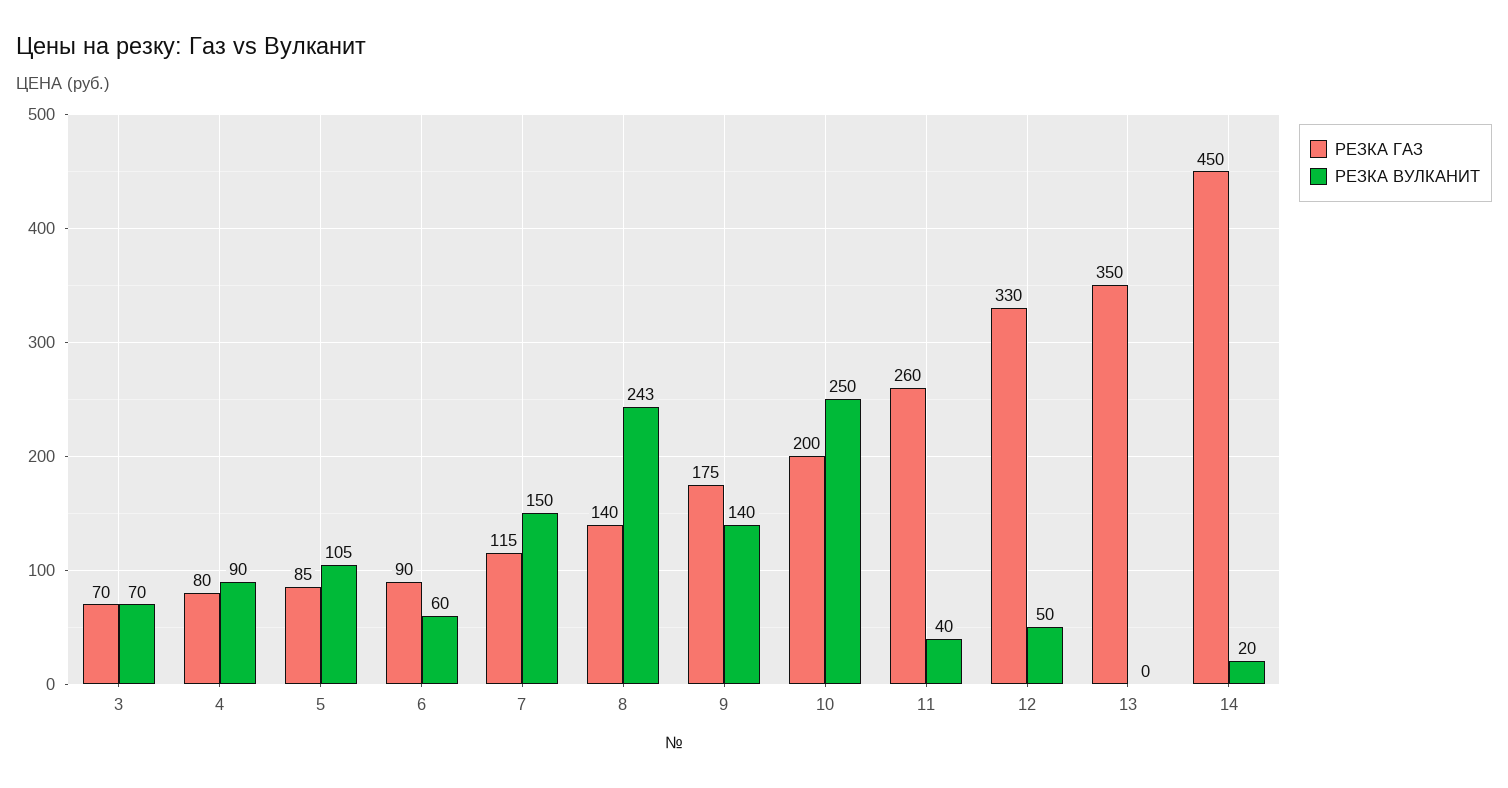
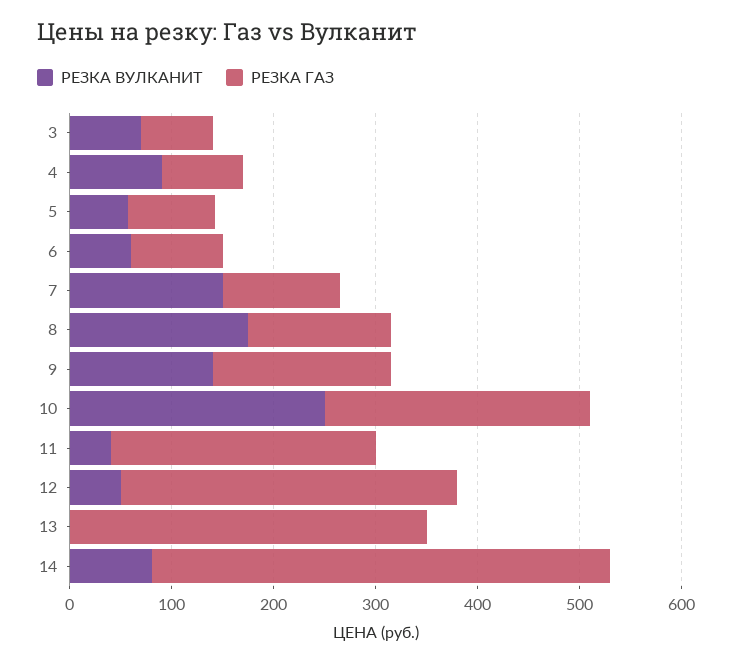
РЕЗКА ВУЛКАНИТ, 5: 105 -> 60
РЕЗКА ВУЛКАНИТ, 8: 243 -> 180
РЕЗКА ГАЗ, 10: 200 -> 260
РЕЗКА ВУЛКАНИТ, 14: 20 -> 80

